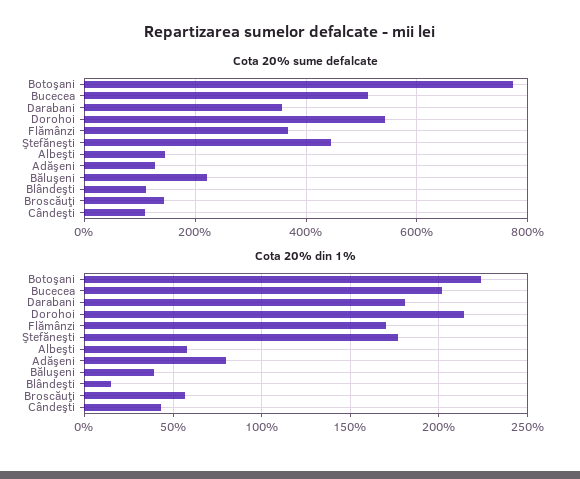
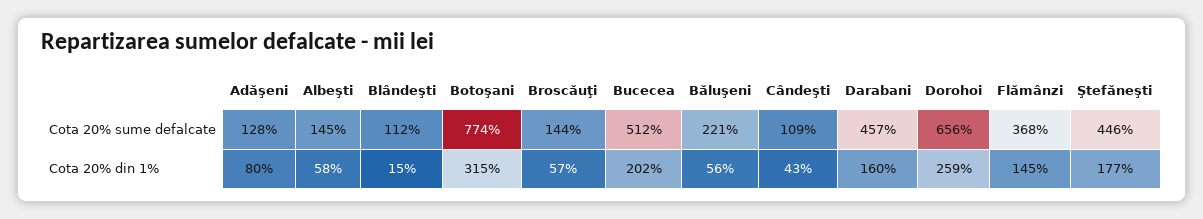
Cota 20% sume defalcate, Darabani: 360 -> 457
Cota 20% sume defalcate, Dorohoi: 540 -> 656
Cota 20% din 1%, Botoşani: 225 -> 315
Cota 20% din 1%, Darabani: 180 -> 160
Cota 20% din 1%, Dorohoi: 215 -> 259
Cota 20% din 1%, Flămânzi: 170 -> 145
Cota 20% din 1%, Băluşeni: 40 -> 56

